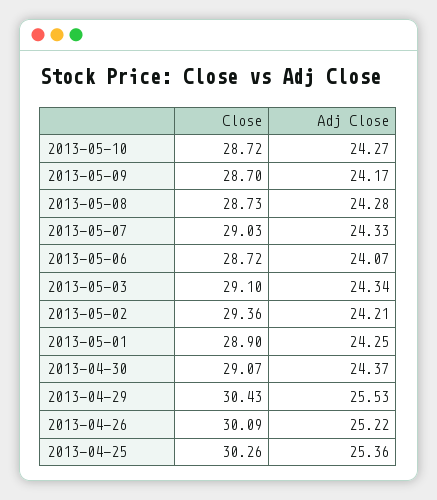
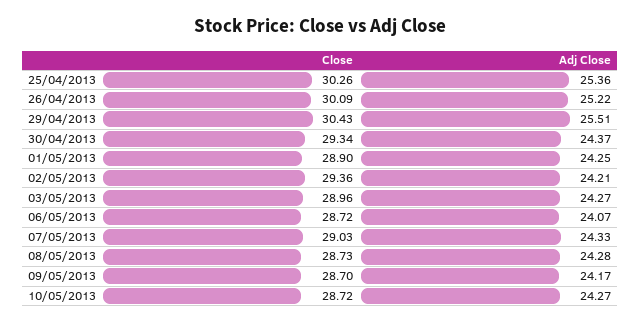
Close, 2013-05-03: 29.1 -> 28.96
Adj Close, 2013-05-03: 24.34 -> 24.27
Close, 2013-04-30: 29.07 -> 29.34
Adj Close, 2013-04-29: 25.53 -> 25.51

